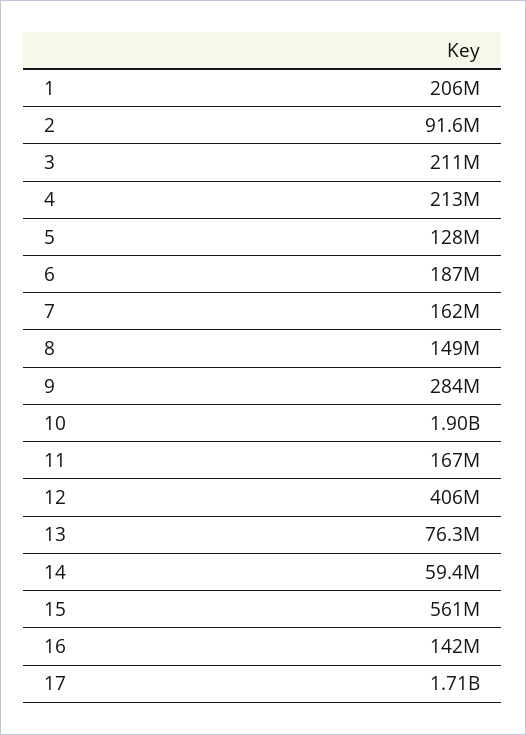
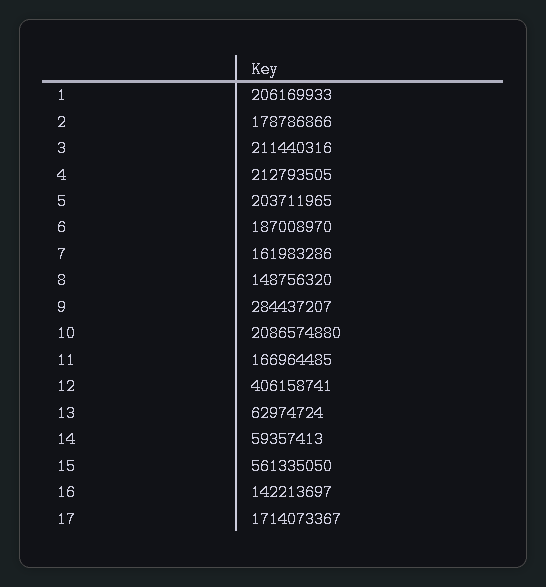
2: 91600000 -> 178786866
5: 128000000 -> 203711965
10: 1900000000 -> 2086574880
13: 76300000 -> 62974724

